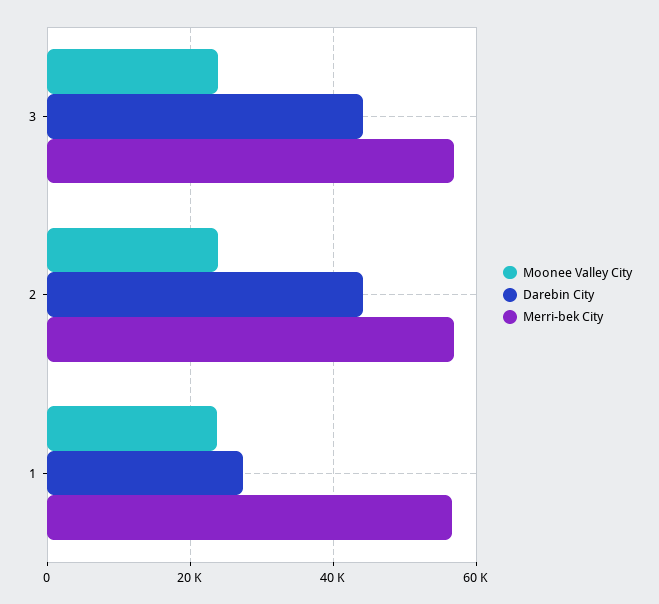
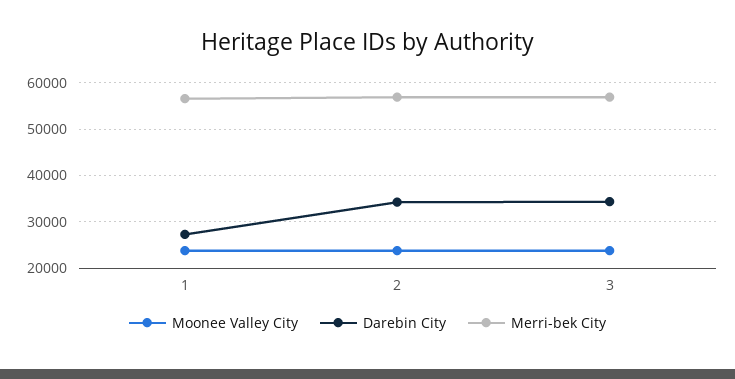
Darebin City, 3: 44000 -> 34000
Darebin City, 2: 44000 -> 34000

